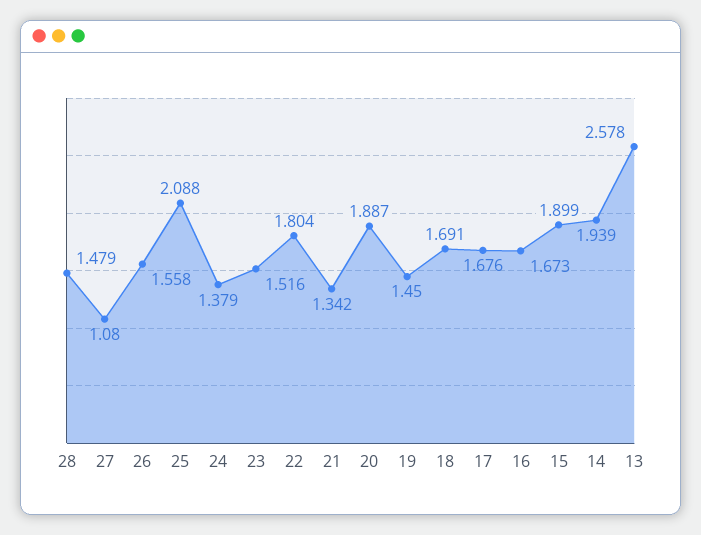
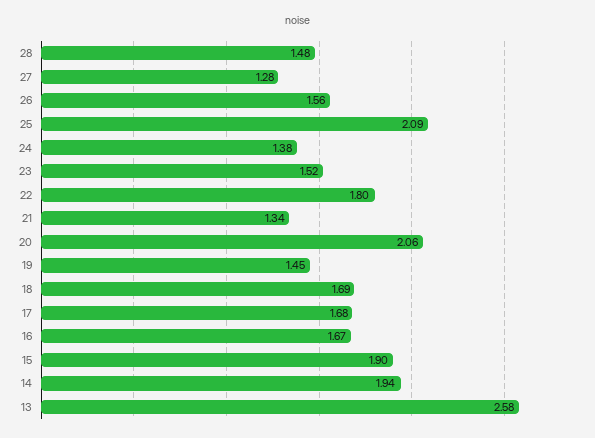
27: 1.08 -> 1.28
20: 1.887 -> 2.06

